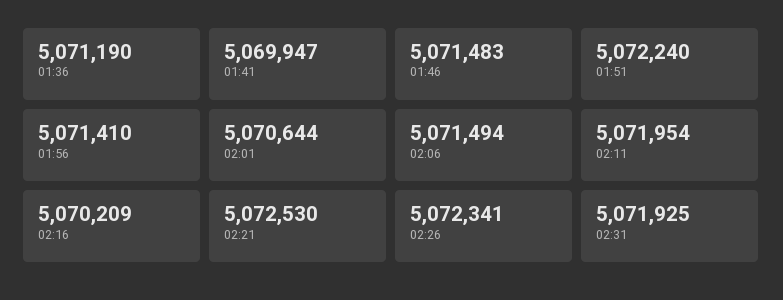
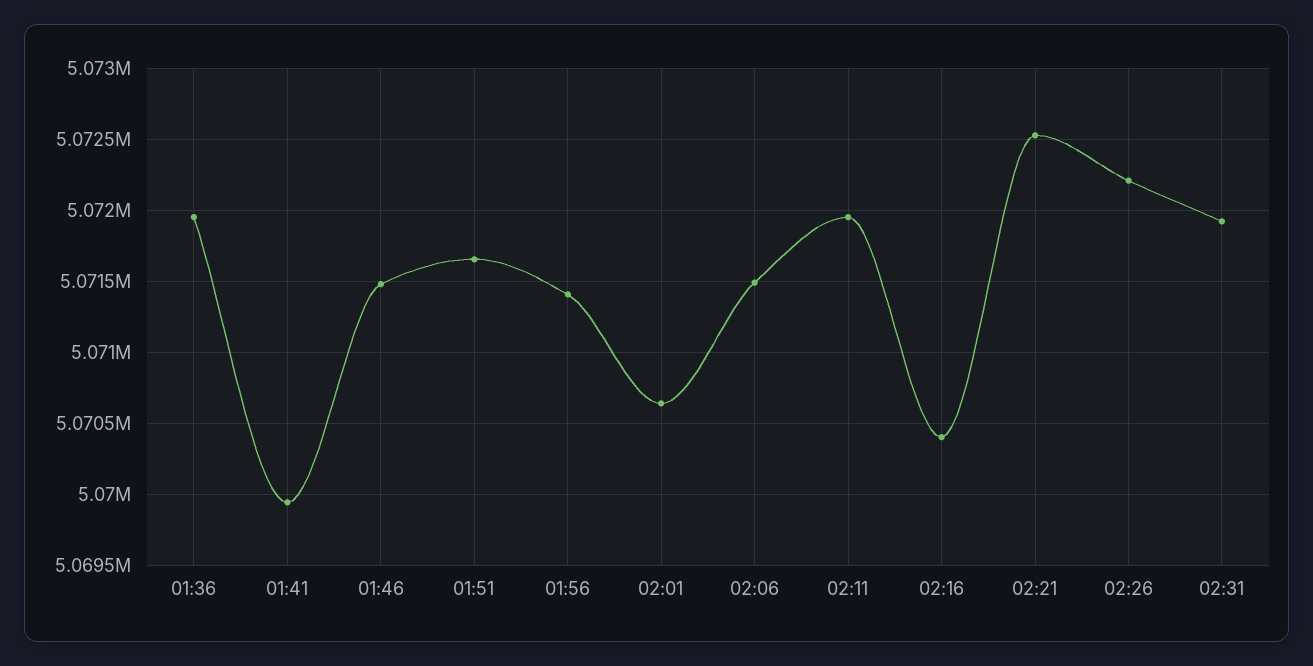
01:36: 5071190 -> 5071950
01:51: 5072240 -> 5071650
02:16: 5070209 -> 5070400
02:26: 5072341 -> 5072200

